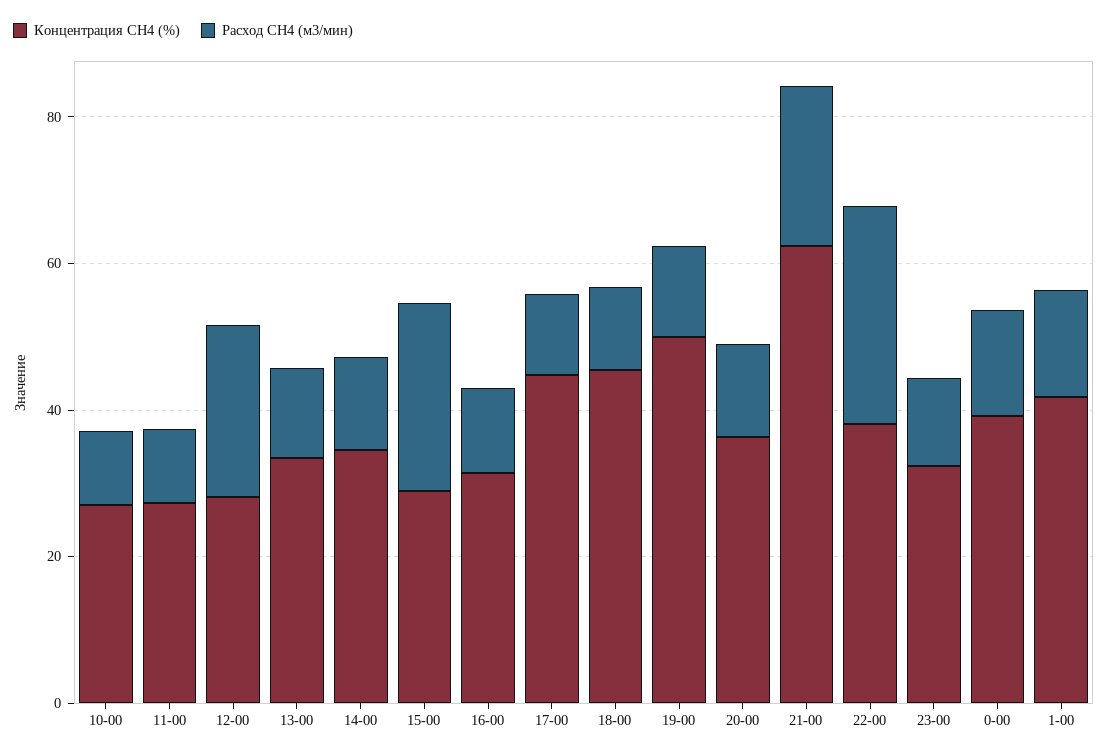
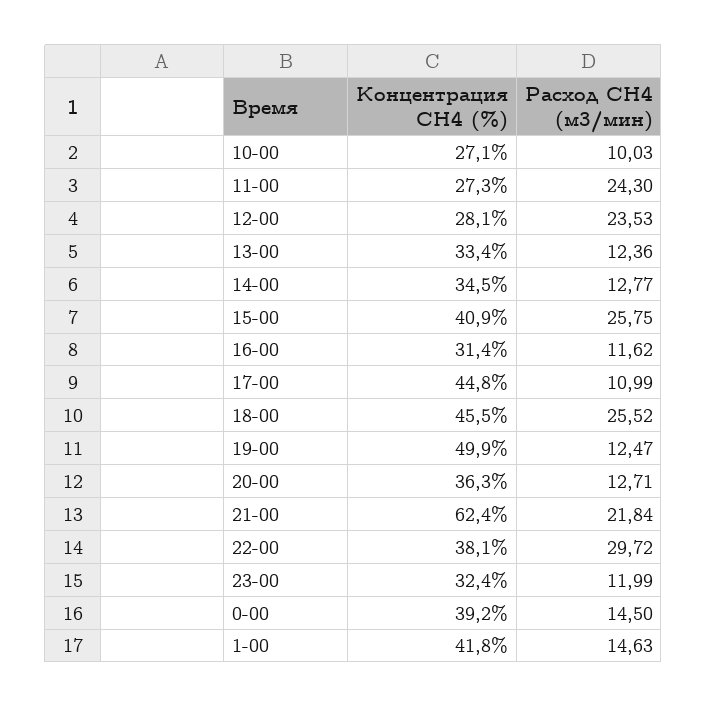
Расход СН4 (м3/мин), 11-00: 10 -> 24.3
Концентрация СН4 (%), 15-00: 30 -> 40.9
Расход СН4 (м3/мин), 18-00: 10 -> 25.52

